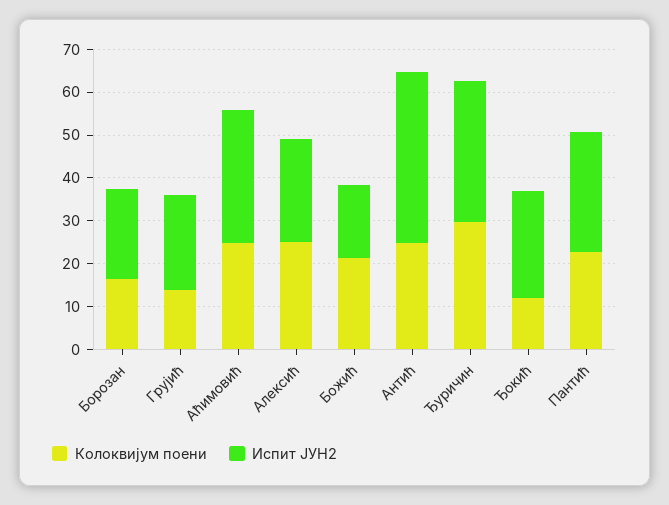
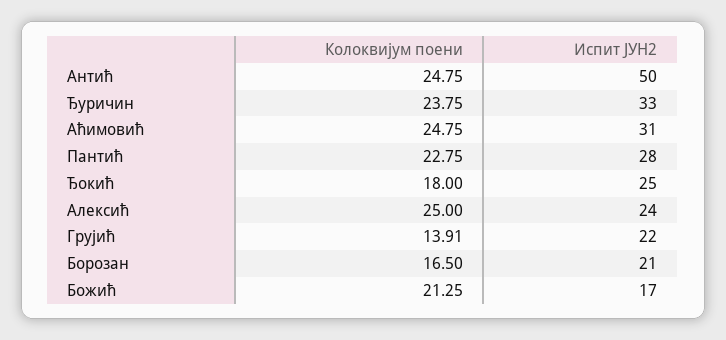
Испит ЈУН2, Антић: 40 -> 50
Колоквијум поени, Ђуричин: 30 -> 23.75
Колоквијум поени, Ђокић: 12 -> 18

